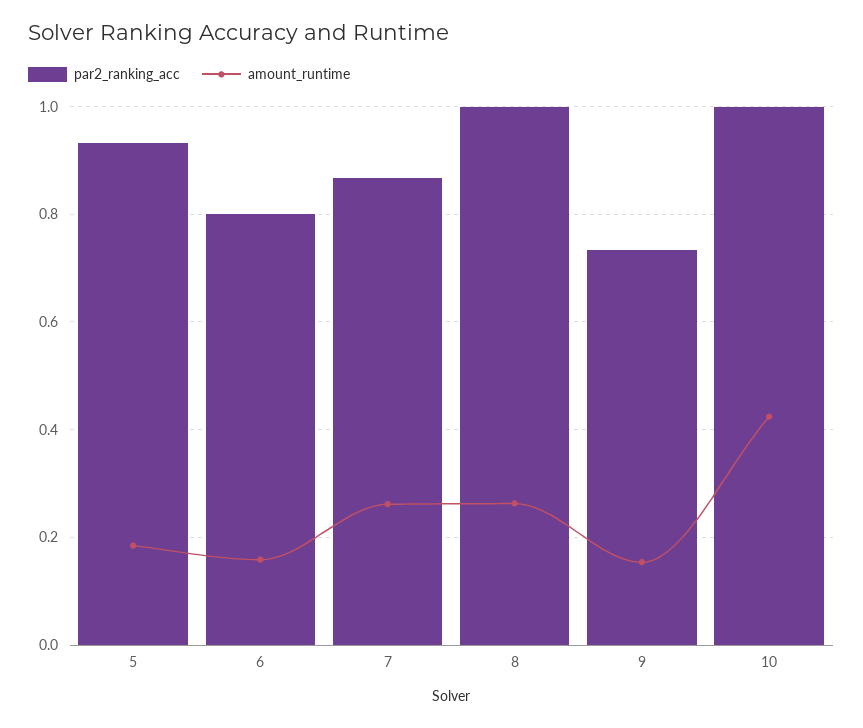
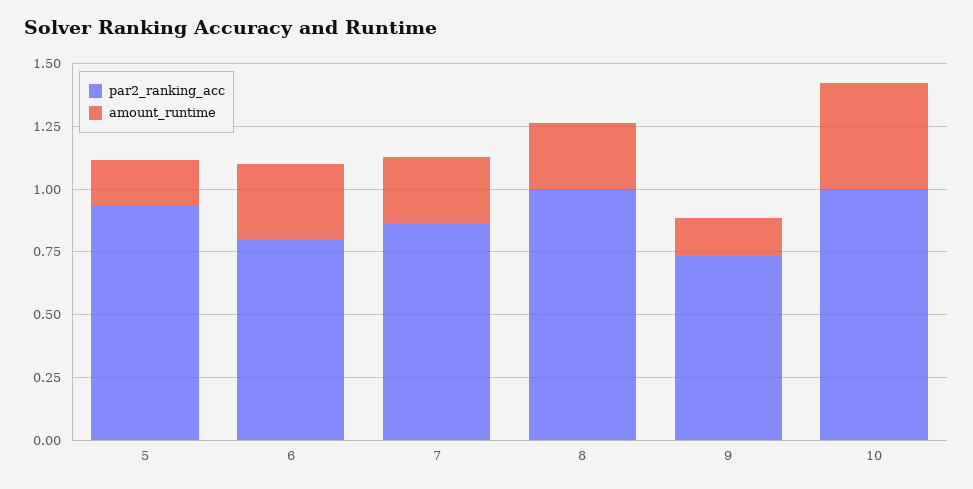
amount_runtime, 6: 0.16 -> 0.3

